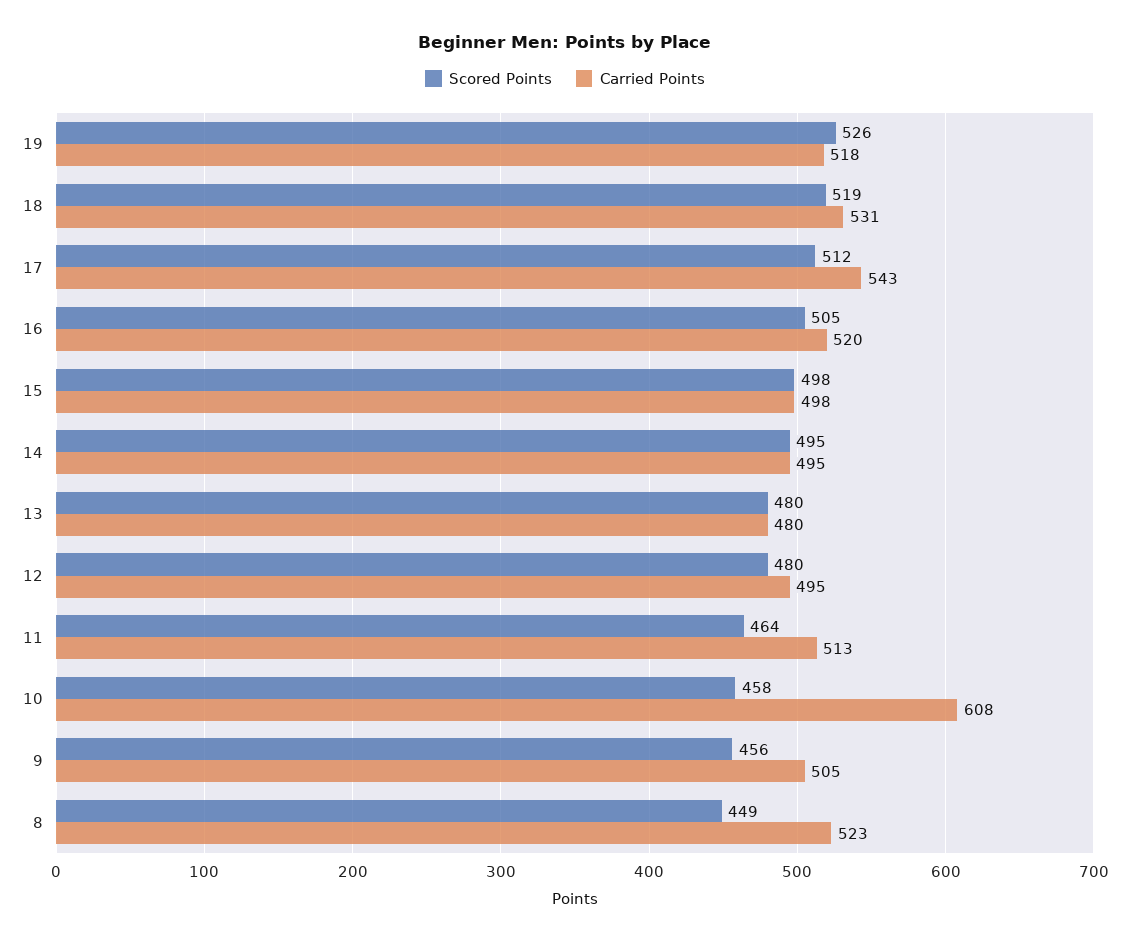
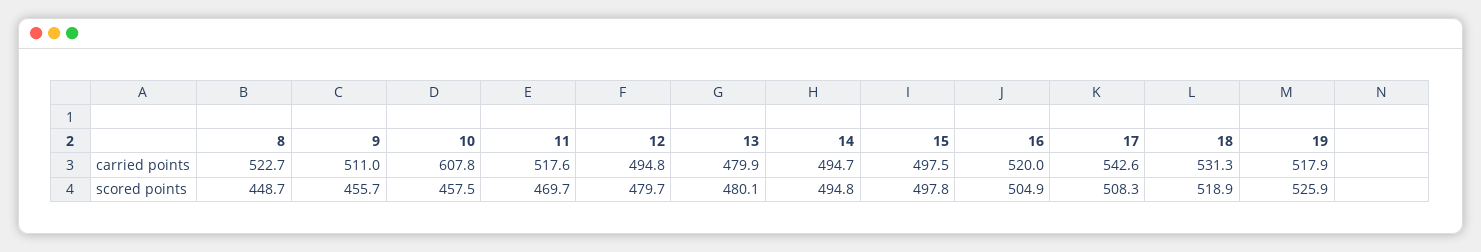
Scored Points, 17: 512 -> 508.3
Scored Points, 11: 464 -> 469.7
Carried Points, 11: 513 -> 517.6
Carried Points, 9: 505 -> 511

